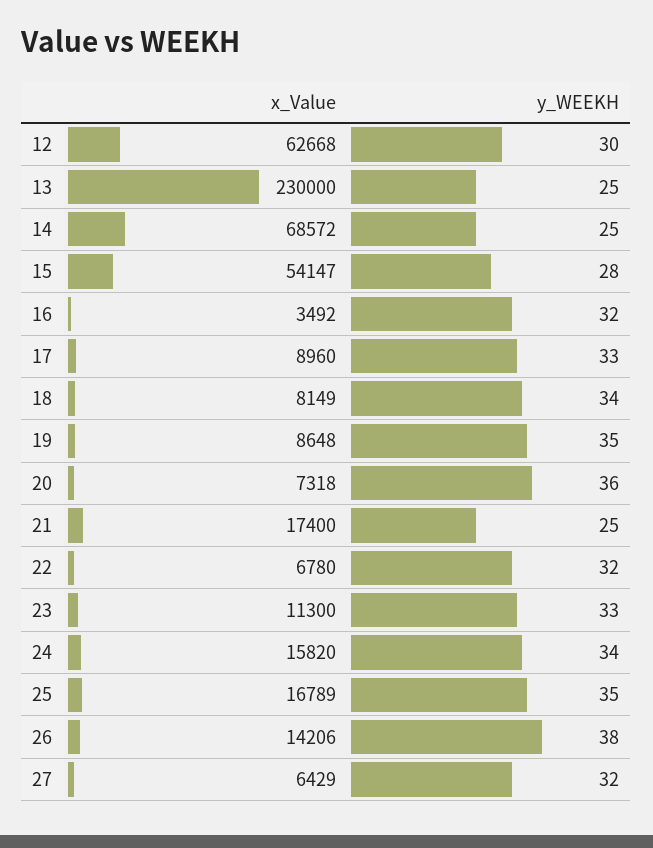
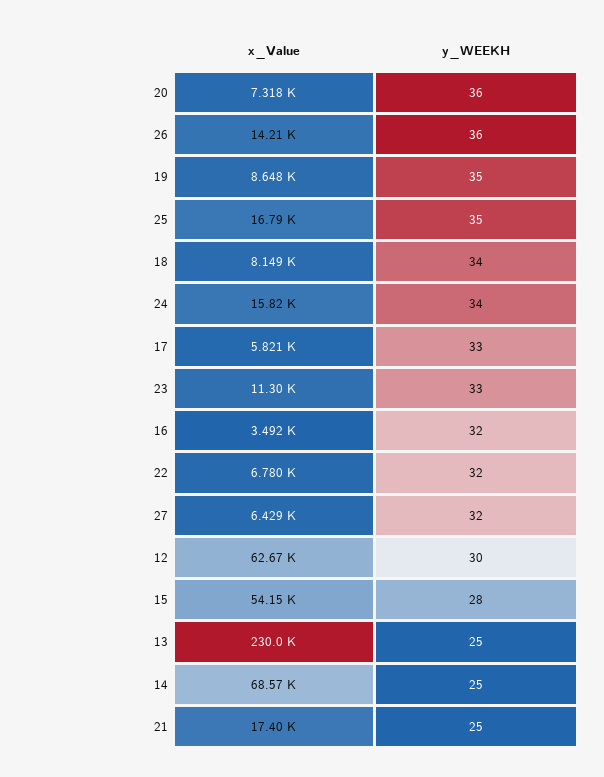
x_Value, 17: 8960 -> 5821
y_WEEKH, 26: 38 -> 36

